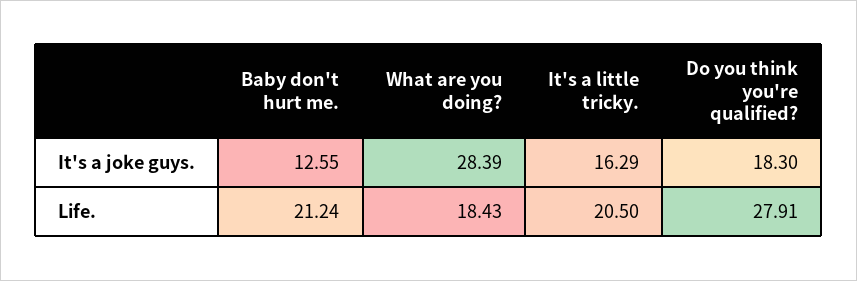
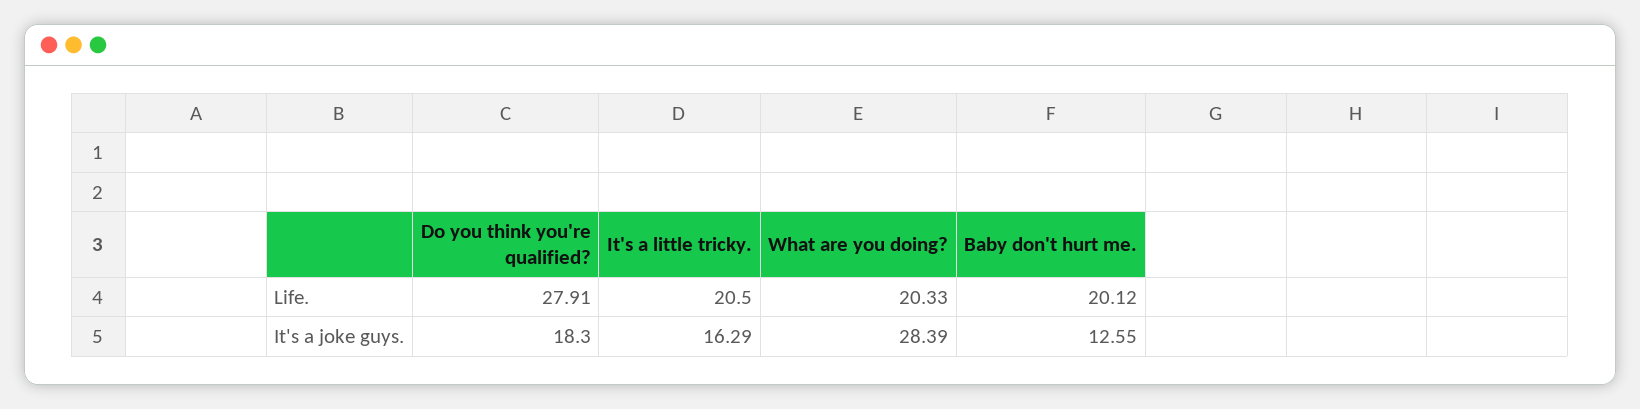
Baby don't hurt me., Life.: 21.24 -> 20.12
What are you doing?, Life.: 18.43 -> 20.33

